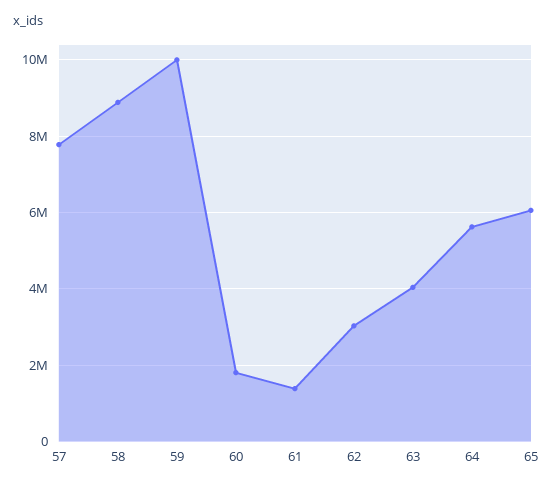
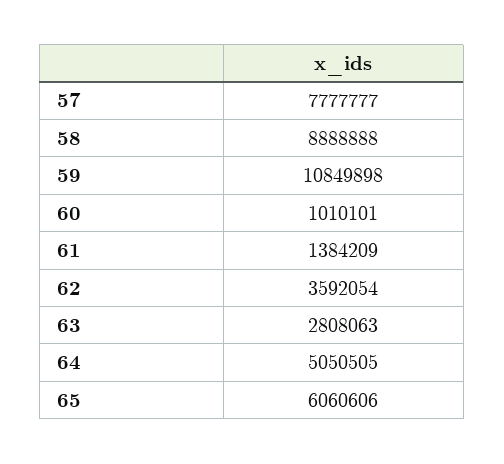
59: 10000000 -> 10849898
60: 1800000 -> 1010101
62: 3000000 -> 3592054
63: 4000000 -> 2808063
64: 5600000 -> 5050505

